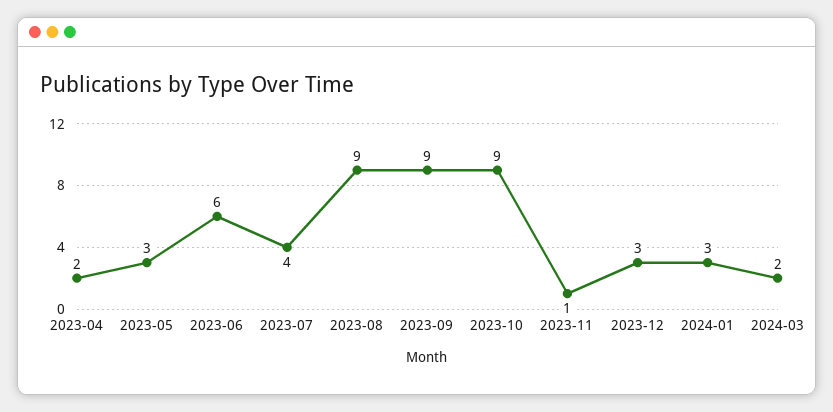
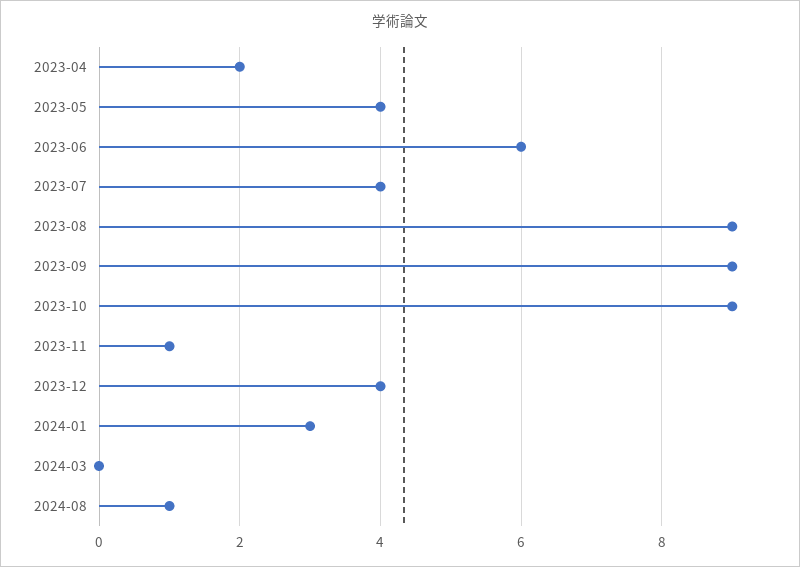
2023-05: 3 -> 4
2023-12: 3 -> 4
2024-03: 2 -> 0
2024-08: none -> 1

